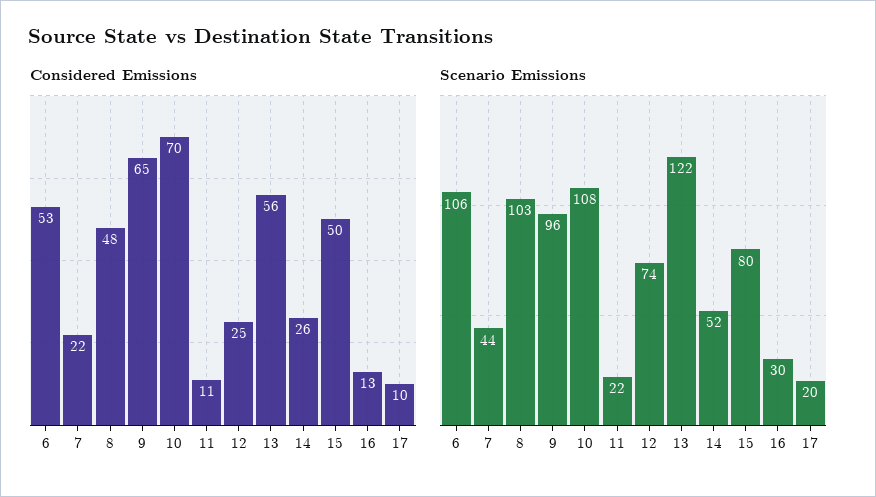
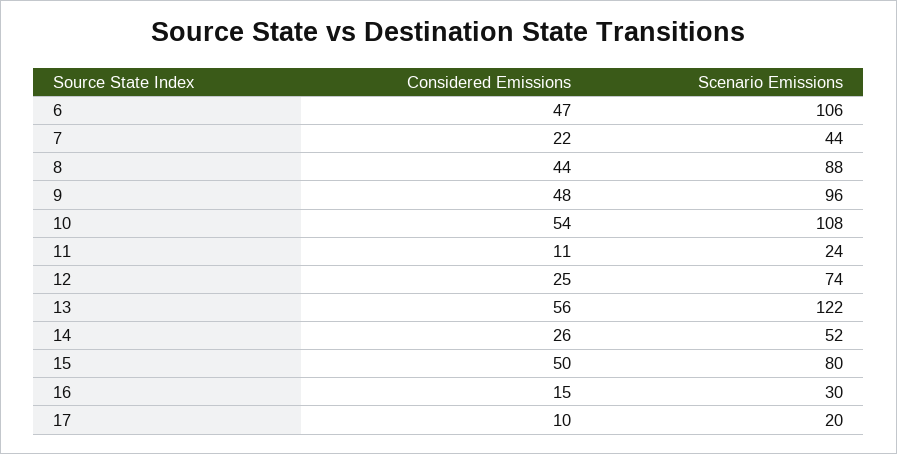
Considered Emissions, 6: 53 -> 47
Considered Emissions, 8: 48 -> 44
Considered Emissions, 9: 65 -> 48
Considered Emissions, 10: 70 -> 54
Considered Emissions, 16: 13 -> 15
Scenario Emissions, 8: 103 -> 88
Scenario Emissions, 11: 22 -> 24

